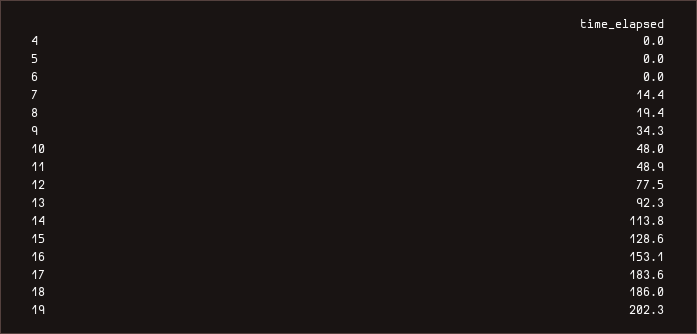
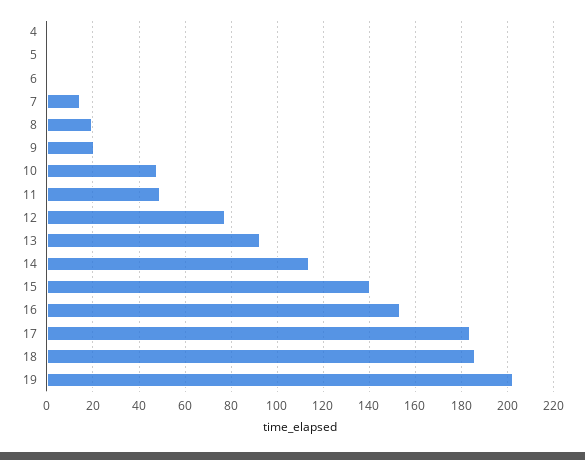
9: 34.3 -> 20
15: 128.6 -> 140

